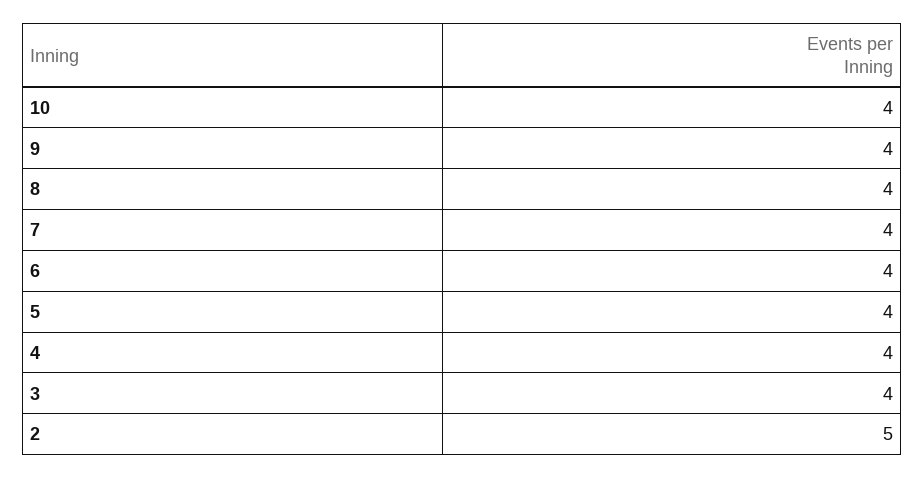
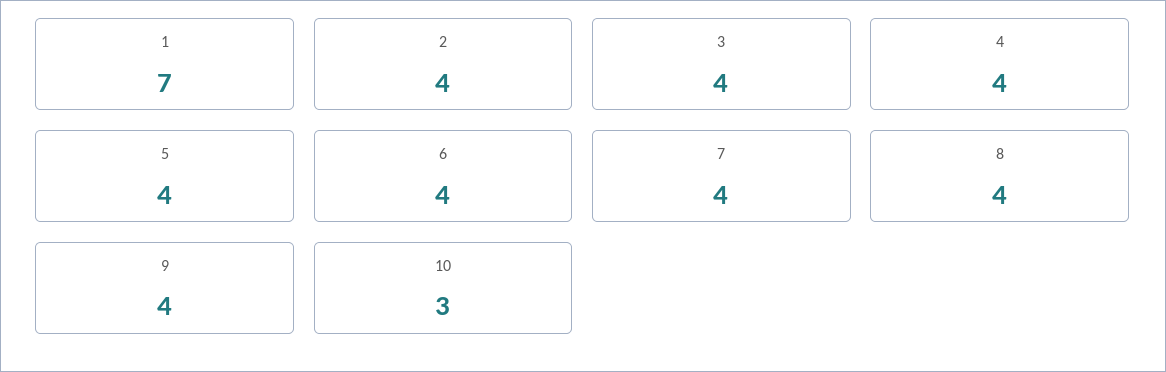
10: 4 -> 3
2: 5 -> 4
1: none -> 7

